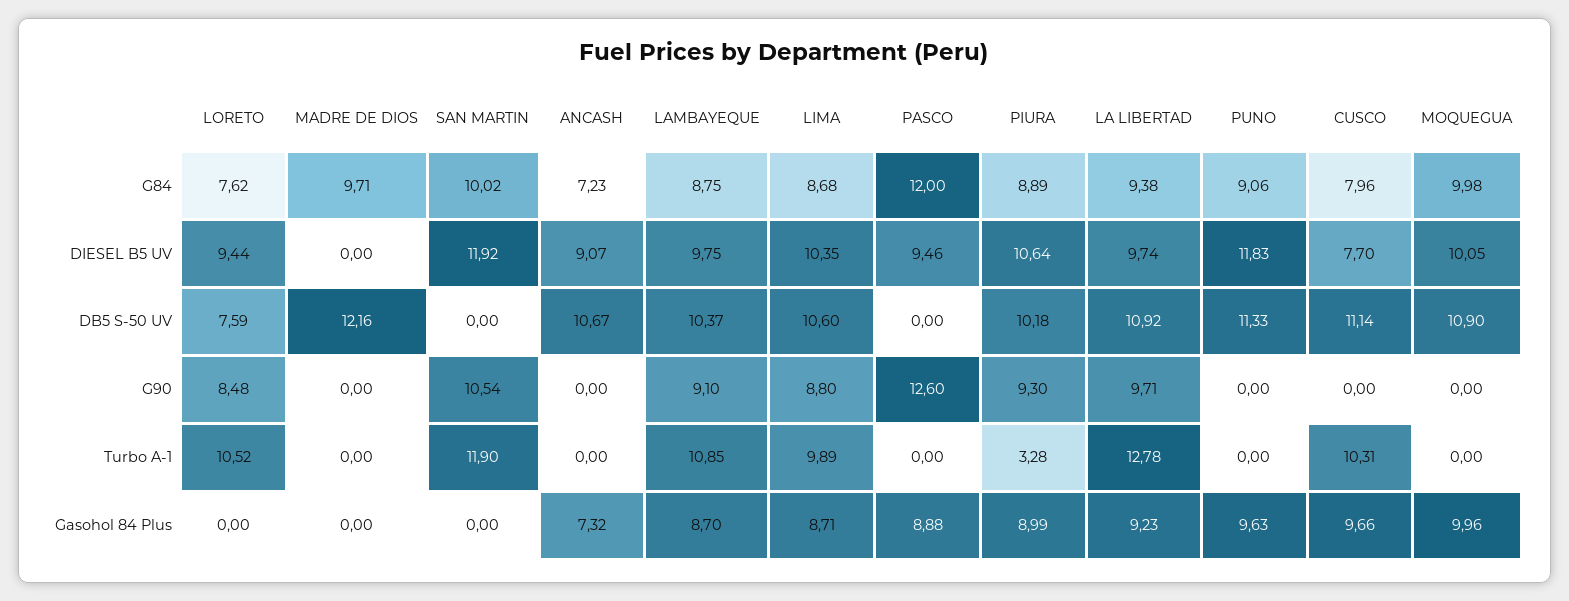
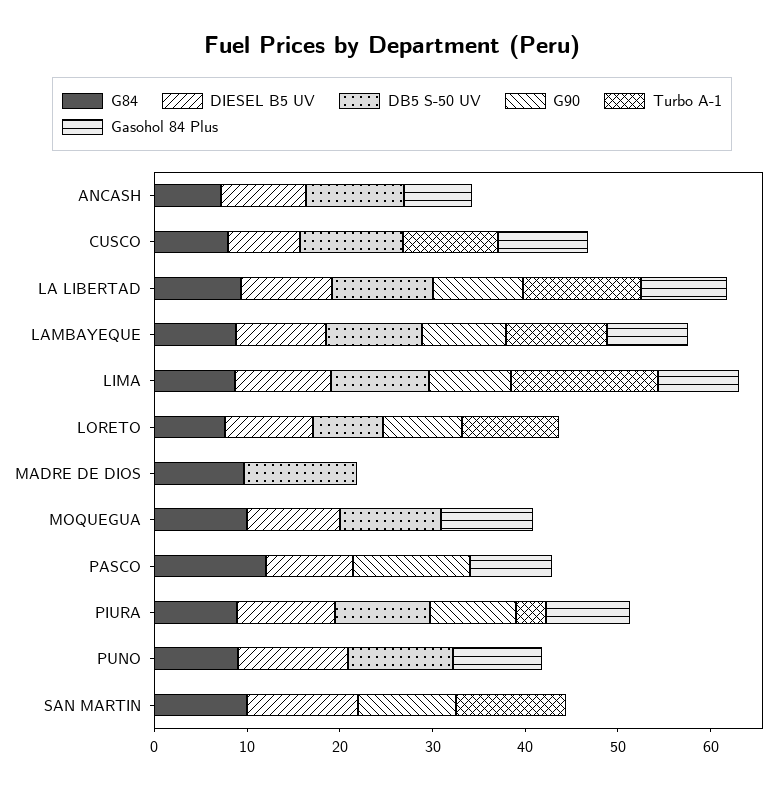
Turbo A-1, LIMA: 9.89 -> 16

